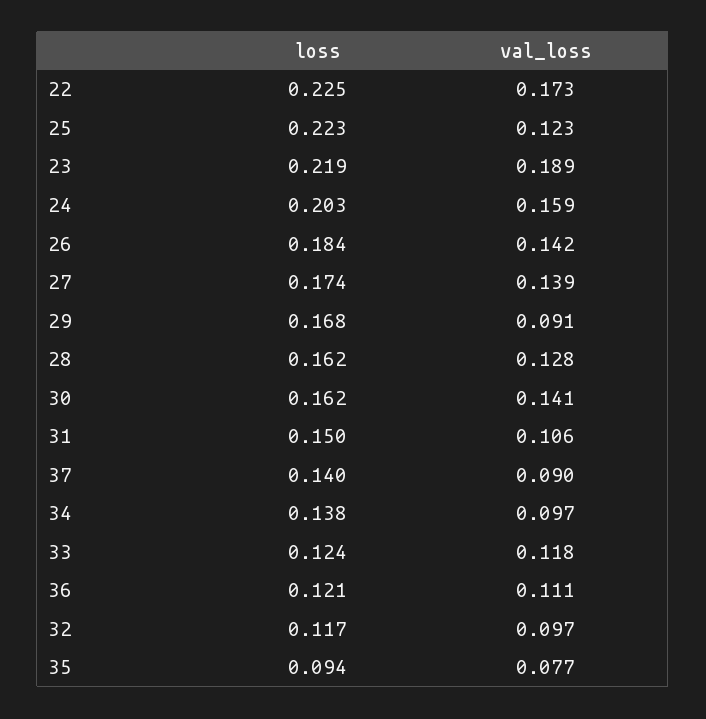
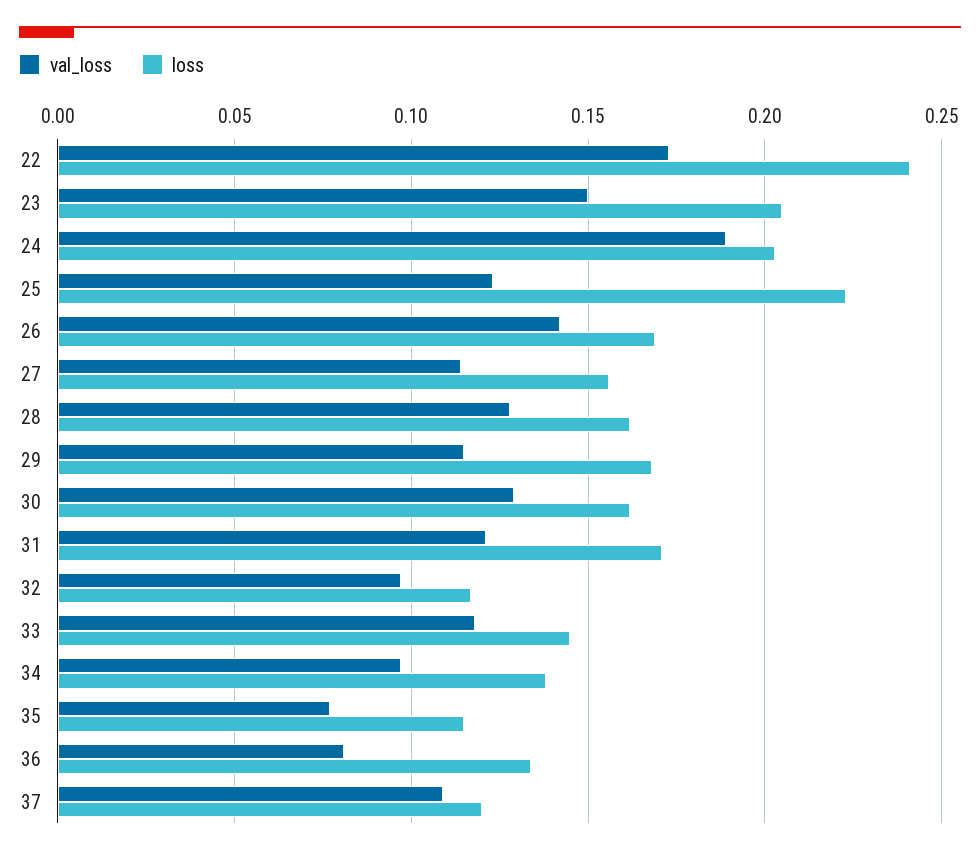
loss, 22: 0.225 -> 0.24
loss, 23: 0.219 -> 0.205
val_loss, 23: 0.189 -> 0.15
val_loss, 24: 0.159 -> 0.19
loss, 26: 0.184 -> 0.17
loss, 27: 0.174 -> 0.155
val_loss, 27: 0.139 -> 0.115
val_loss, 29: 0.091 -> 0.115
val_loss, 30: 0.141 -> 0.13
loss, 31: 0.15 -> 0.17
val_loss, 31: 0.106 -> 0.12
loss, 37: 0.14 -> 0.12
val_loss, 37: 0.09 -> 0.11
loss, 33: 0.124 -> 0.145
loss, 36: 0.121 -> 0.135
val_loss, 36: 0.111 -> 0.08
loss, 35: 0.094 -> 0.115

